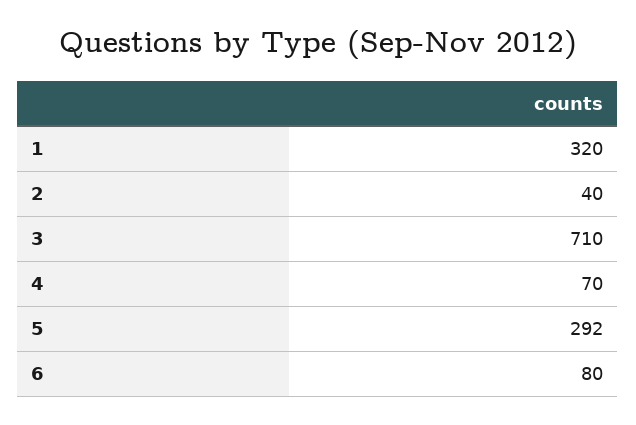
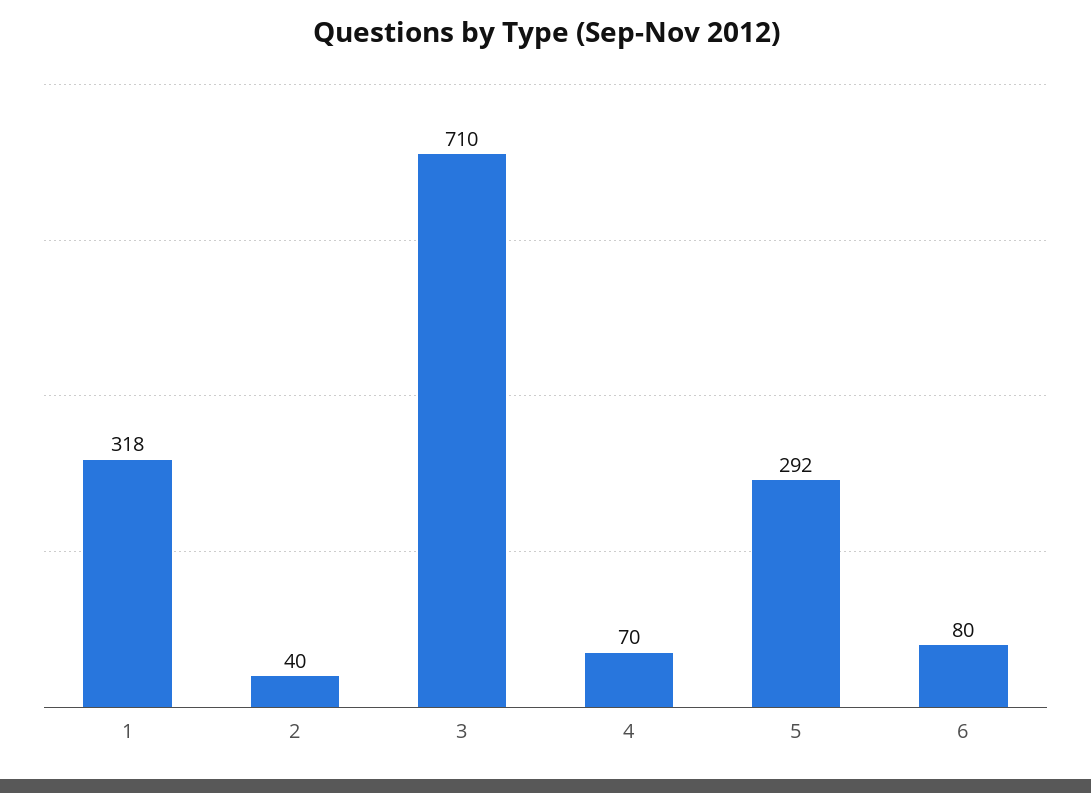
1: 320 -> 318

